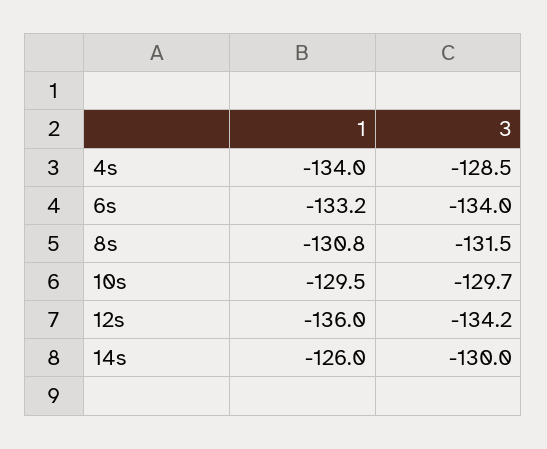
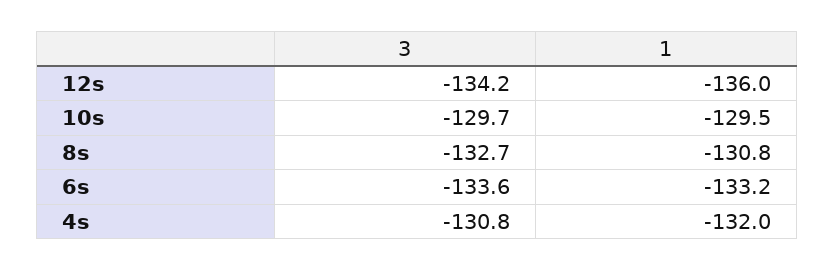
1, 4s: -134 -> -132
3, 4s: -128.5 -> -130.8
3, 6s: -134 -> -133.6
3, 8s: -131.5 -> -132.7
1, 14s: -126 -> none
3, 14s: -130 -> none

